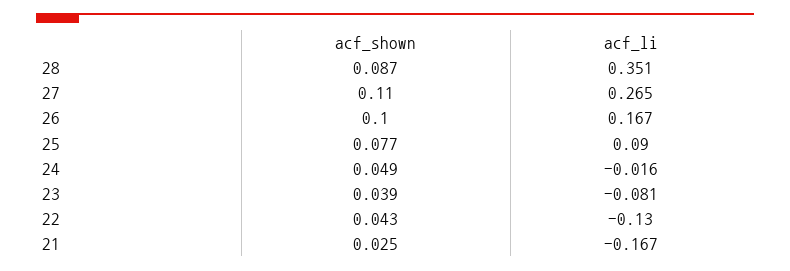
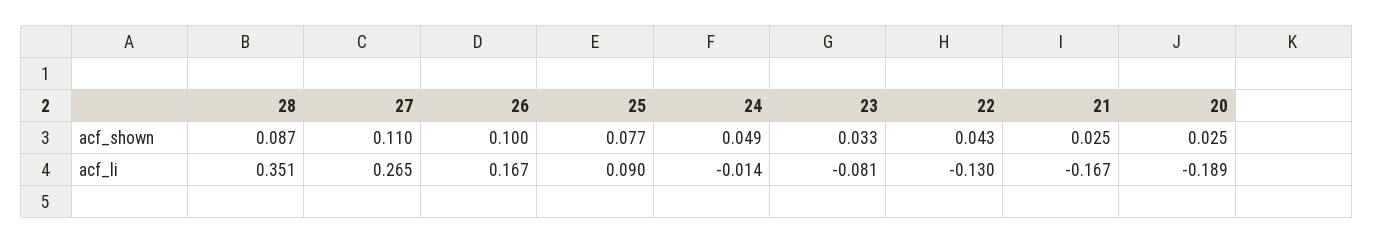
acf_li, 24: -0.016 -> -0.014
acf_shown, 23: 0.039 -> 0.033
acf_shown, 20: none -> 0.025
acf_li, 20: none -> -0.189

